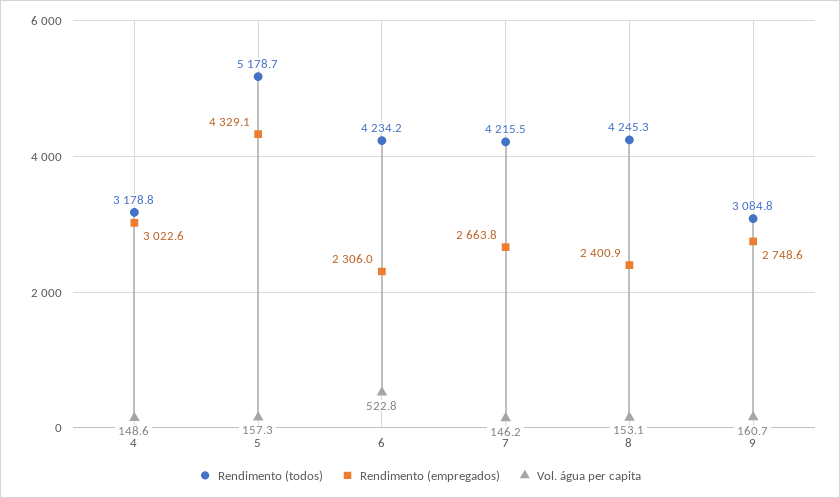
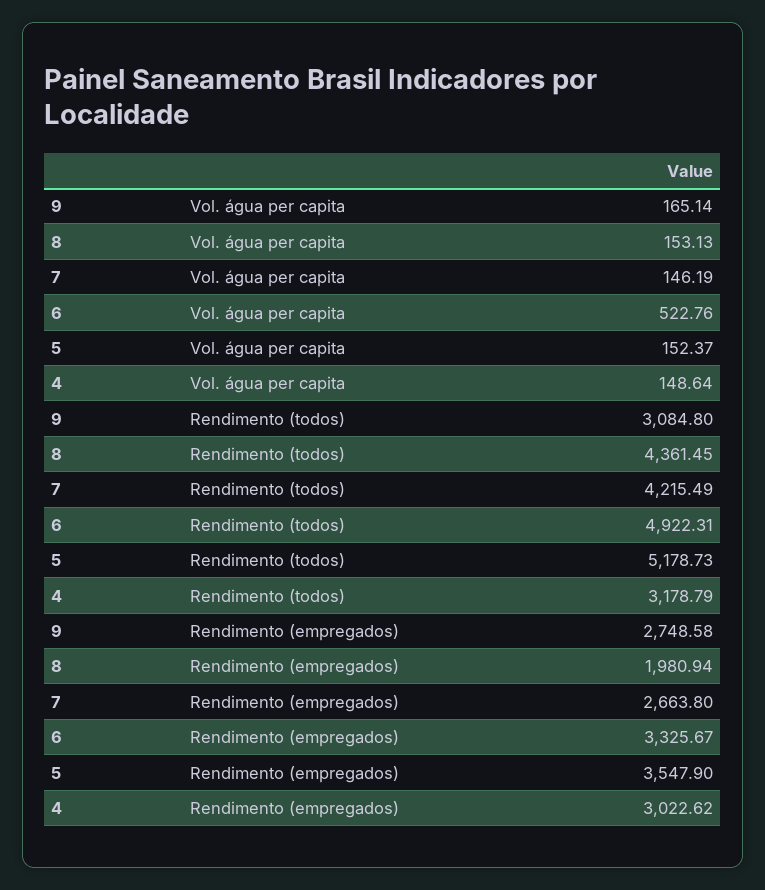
Rendimento (empregados), 5: 4329.1 -> 3547.9
Vol. água per capita, 5: 157.3 -> 152.37
Rendimento (todos), 6: 4234.2 -> 4922.31
Rendimento (empregados), 6: 2306 -> 3325.67
Rendimento (todos), 8: 4245.3 -> 4361.45
Rendimento (empregados), 8: 2400.9 -> 1980.94
Vol. água per capita, 9: 160.7 -> 165.14

